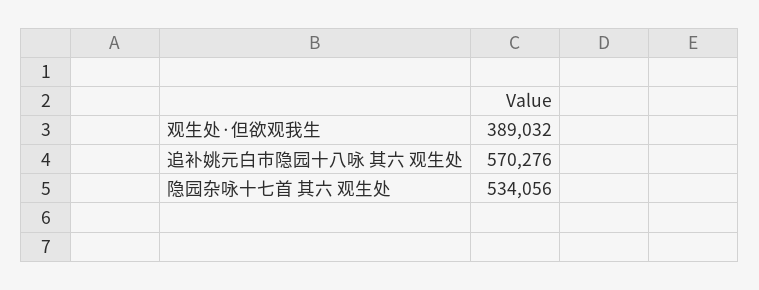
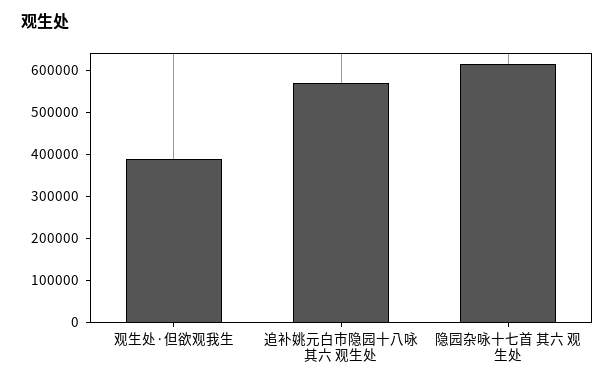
隐园杂咏十七首 其六 观生处: 534056 -> 620000

